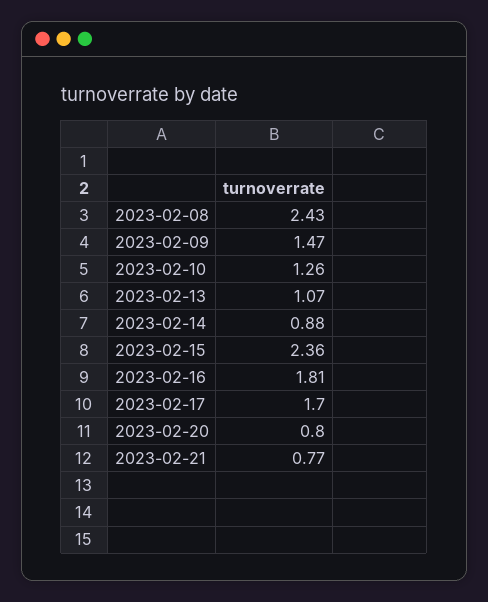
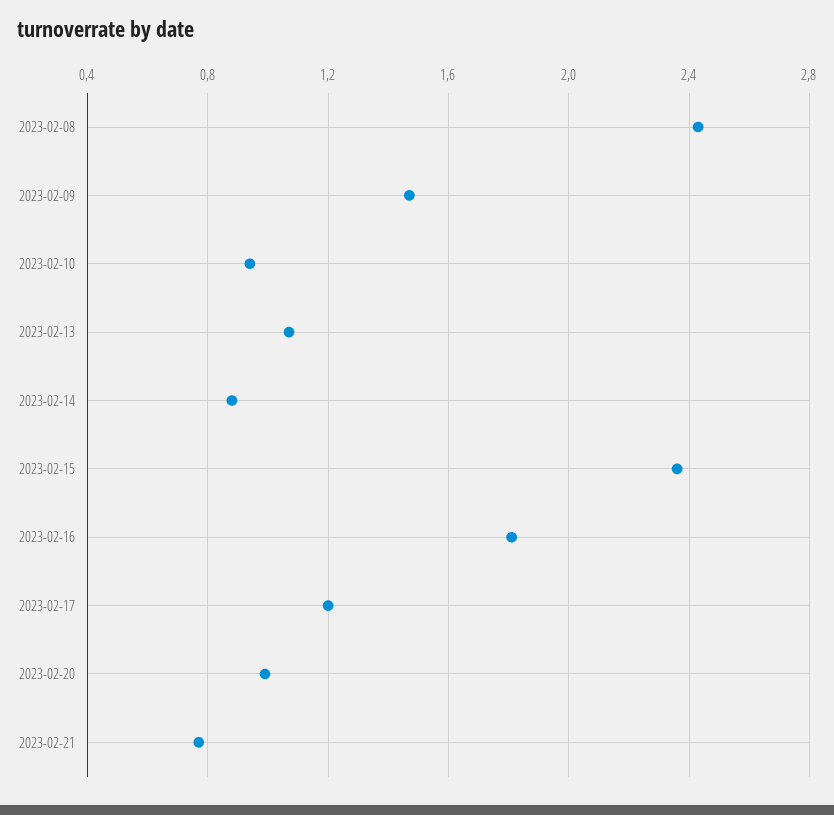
2023-02-10: 1.26 -> 0.95
2023-02-17: 1.7 -> 1.2
2023-02-20: 0.8 -> 1

